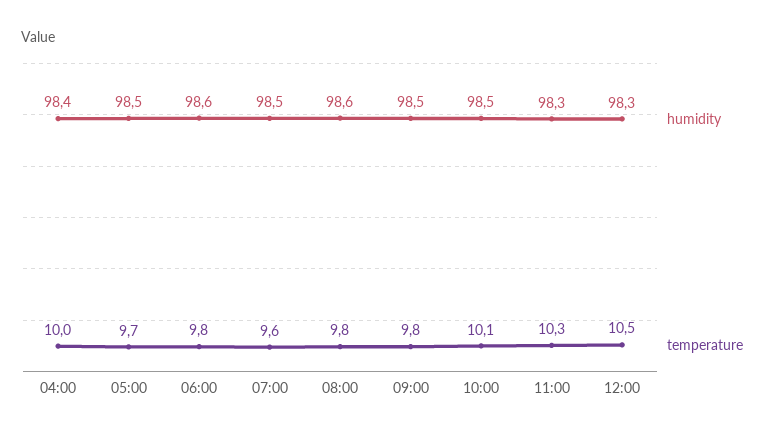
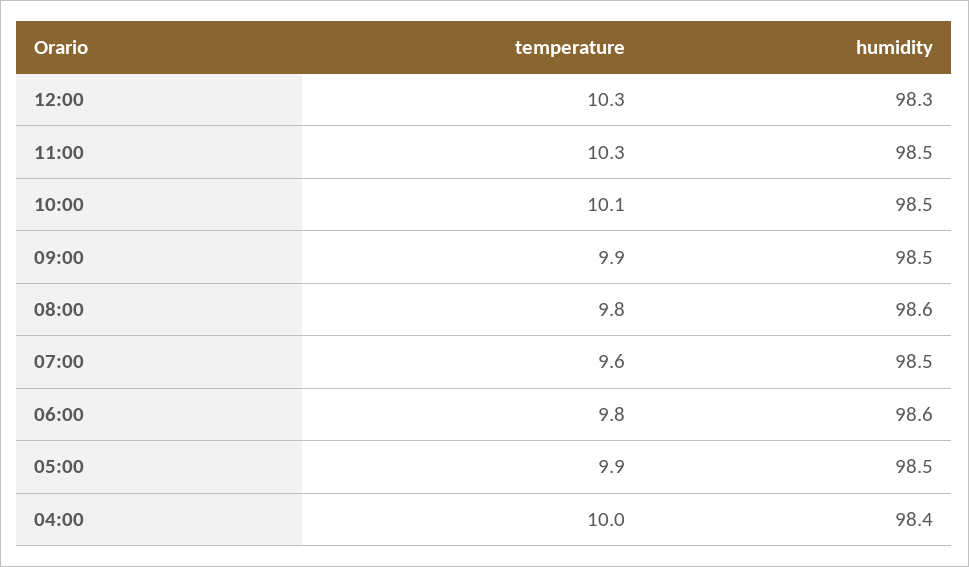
temperature, 05:00: 9.7 -> 9.9
temperature, 09:00: 9.8 -> 9.9
humidity, 11:00: 98.3 -> 98.5
temperature, 12:00: 10.5 -> 10.3

